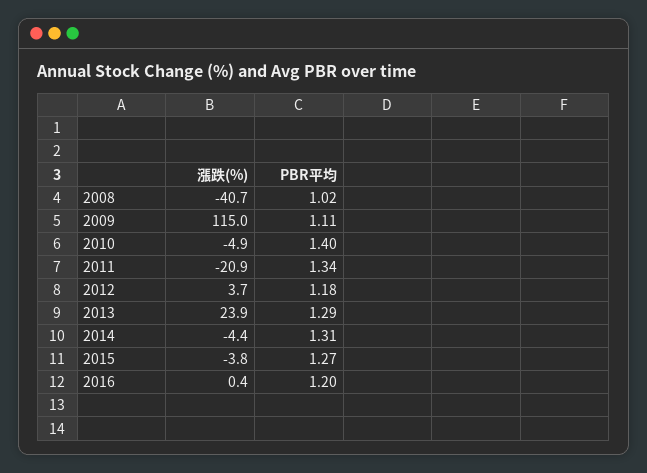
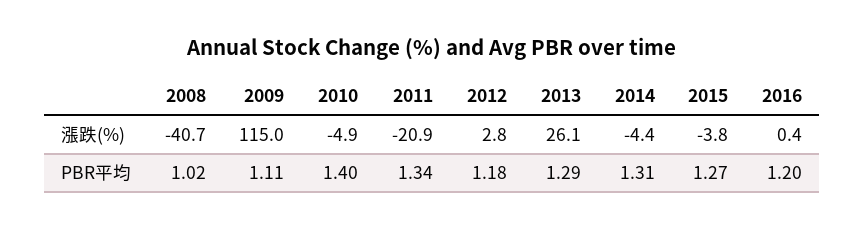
漲跌(%), 2012: 3.7 -> 2.8
漲跌(%), 2013: 23.9 -> 26.1

